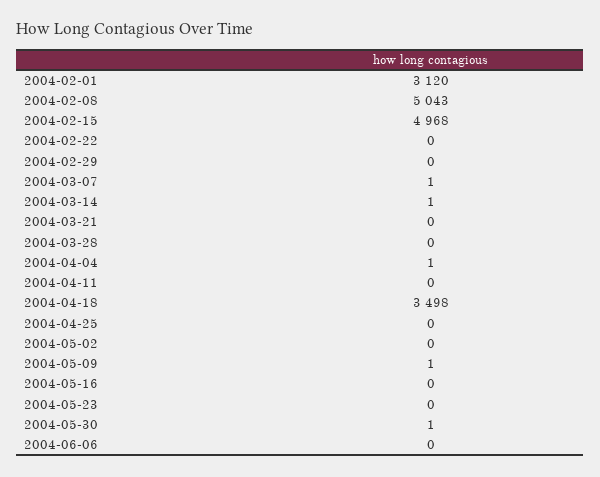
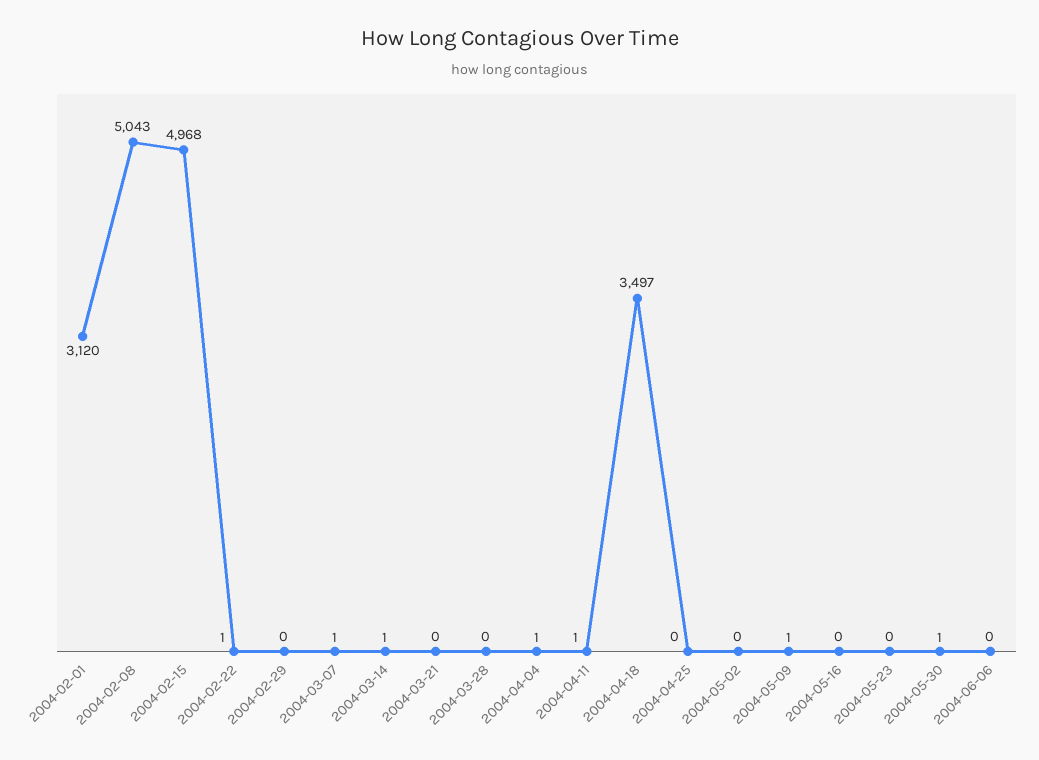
2004-02-22: 0 -> 1
2004-04-11: 0 -> 1
2004-04-18: 3498 -> 3497

